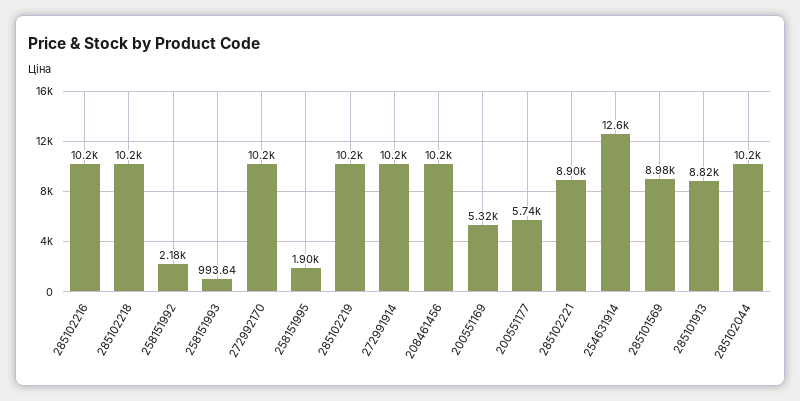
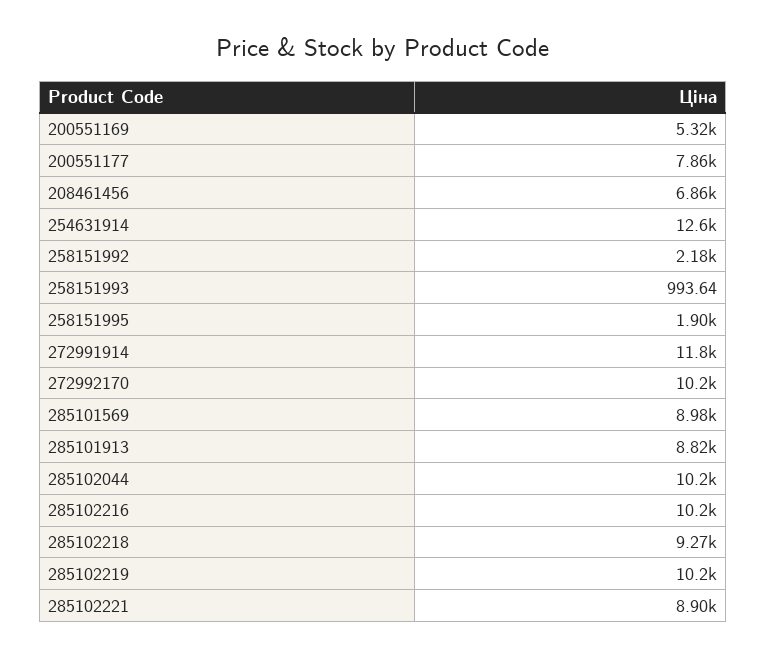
285102218: 10200 -> 9270
272991914: 10200 -> 11800
208461456: 10200 -> 6860
200551177: 5740 -> 7860

